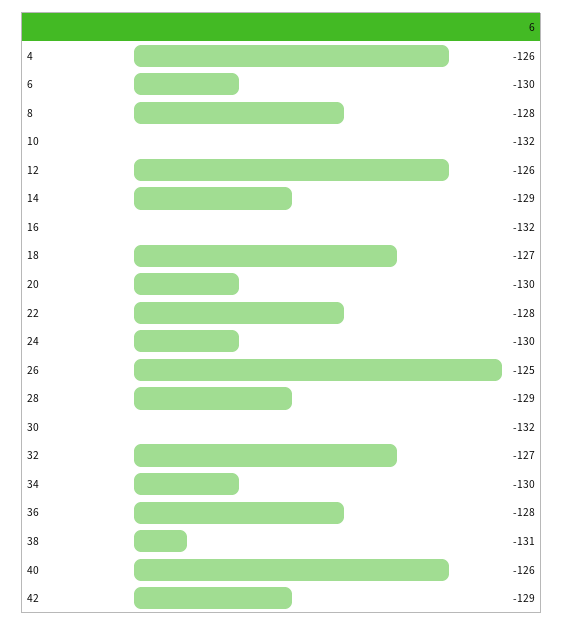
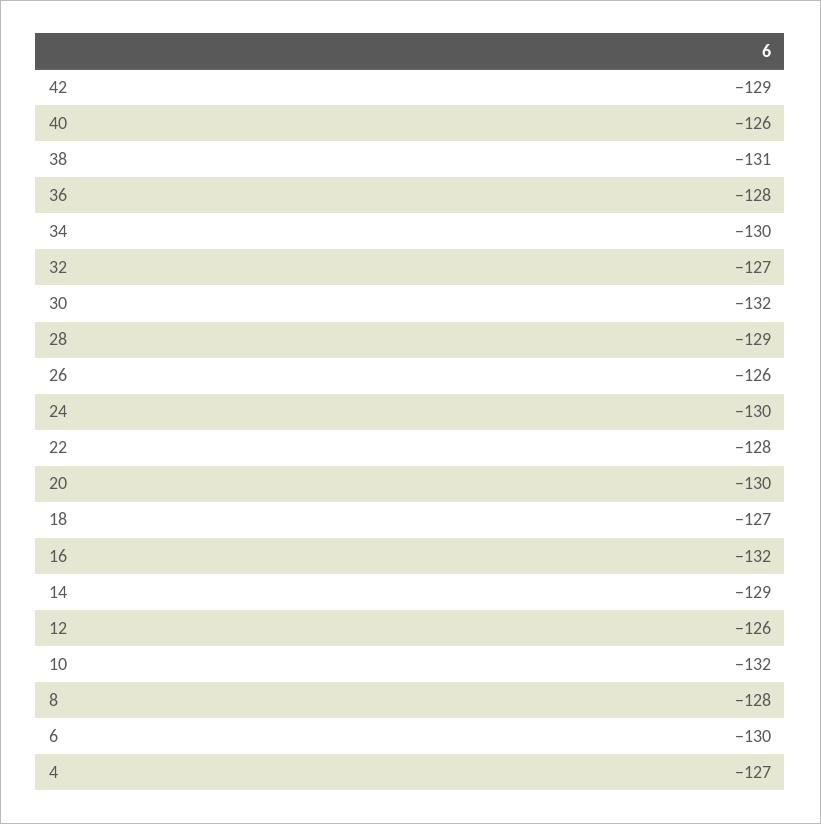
4: -126 -> -127
26: -125 -> -126

